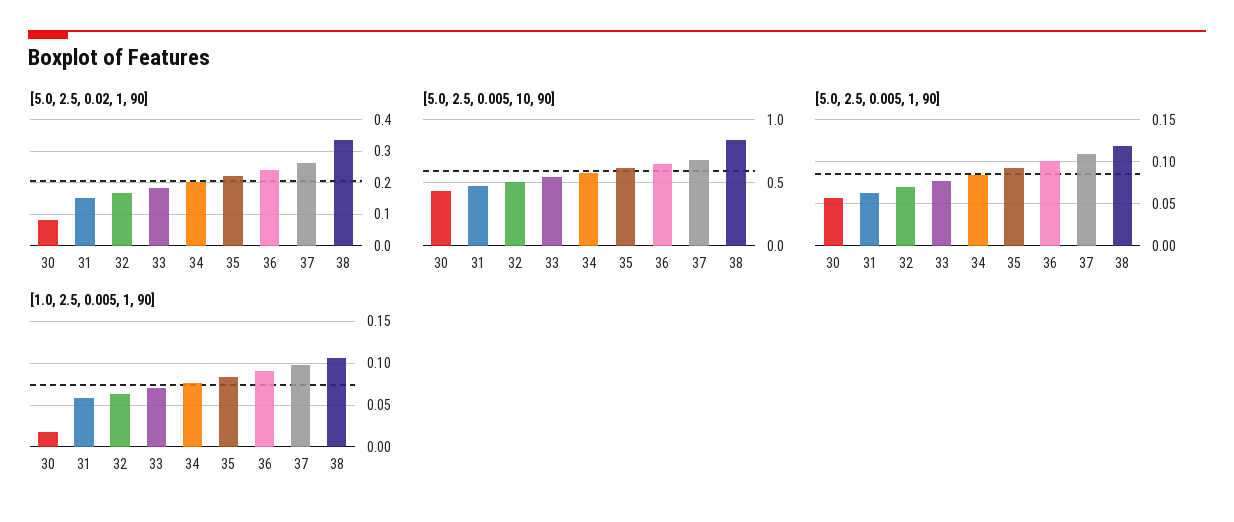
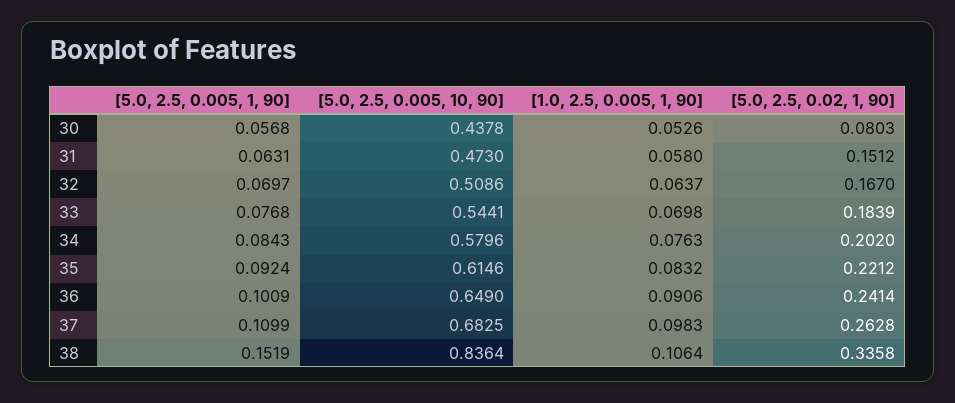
[5.0, 2.5, 0.005, 1, 90], 38: 0.12 -> 0.1519
[1.0, 2.5, 0.005, 1, 90], 30: 0.02 -> 0.0526

